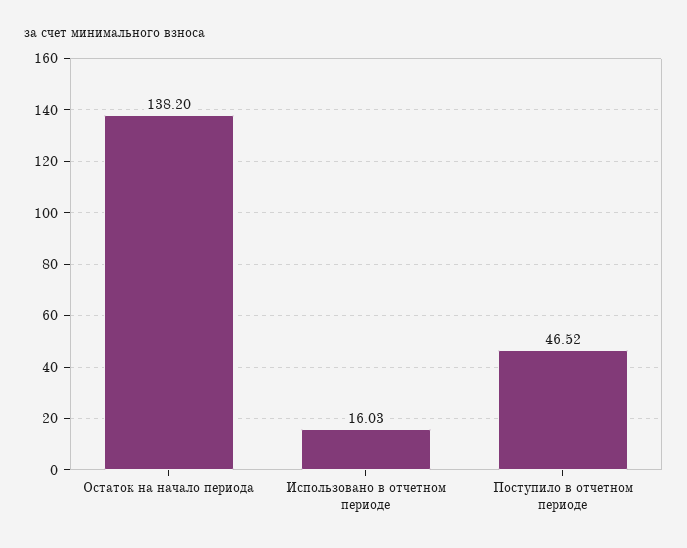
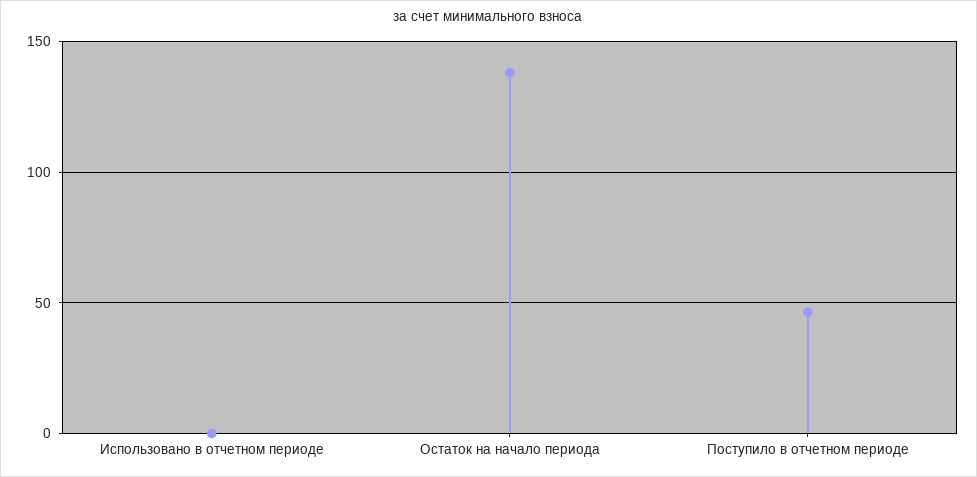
Использовано в отчетном периоде: 16.03 -> 0

